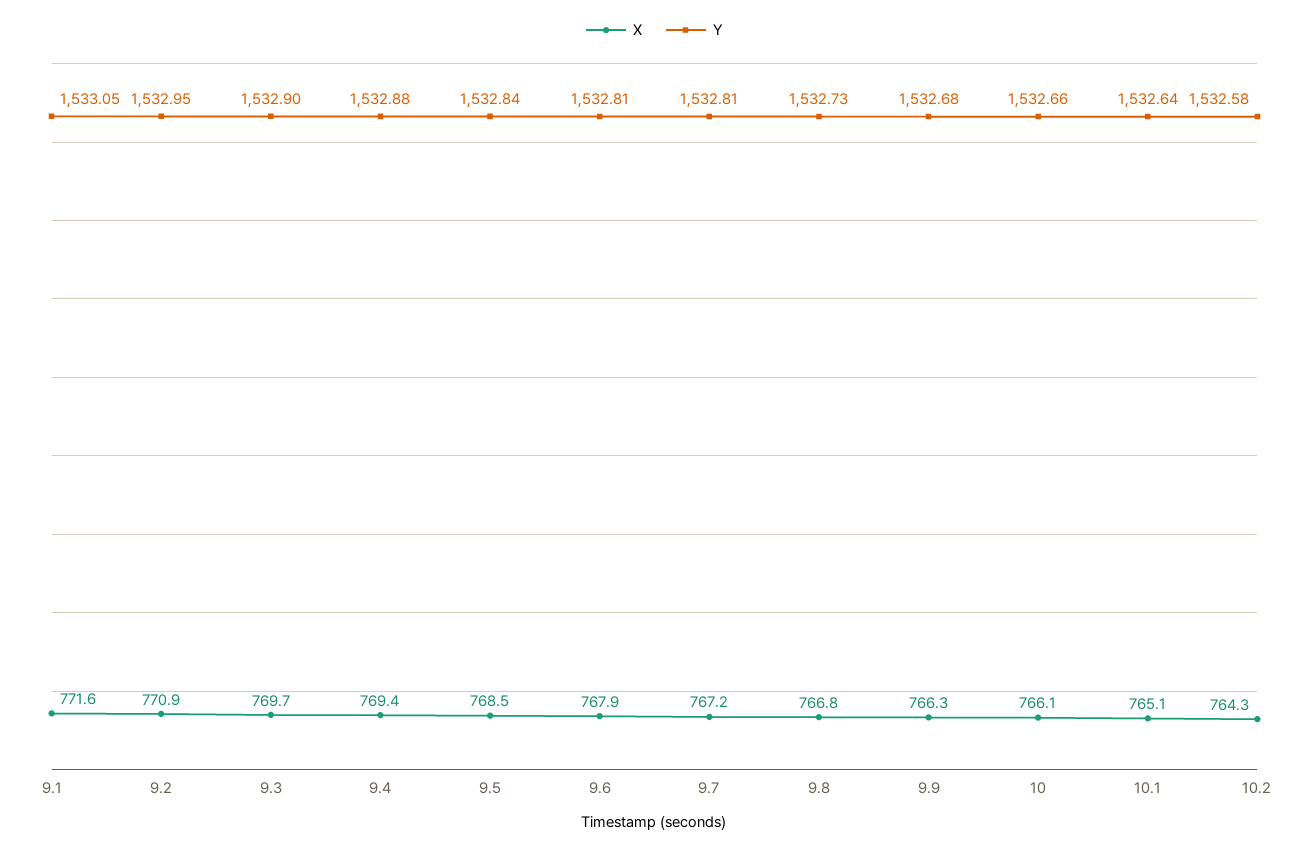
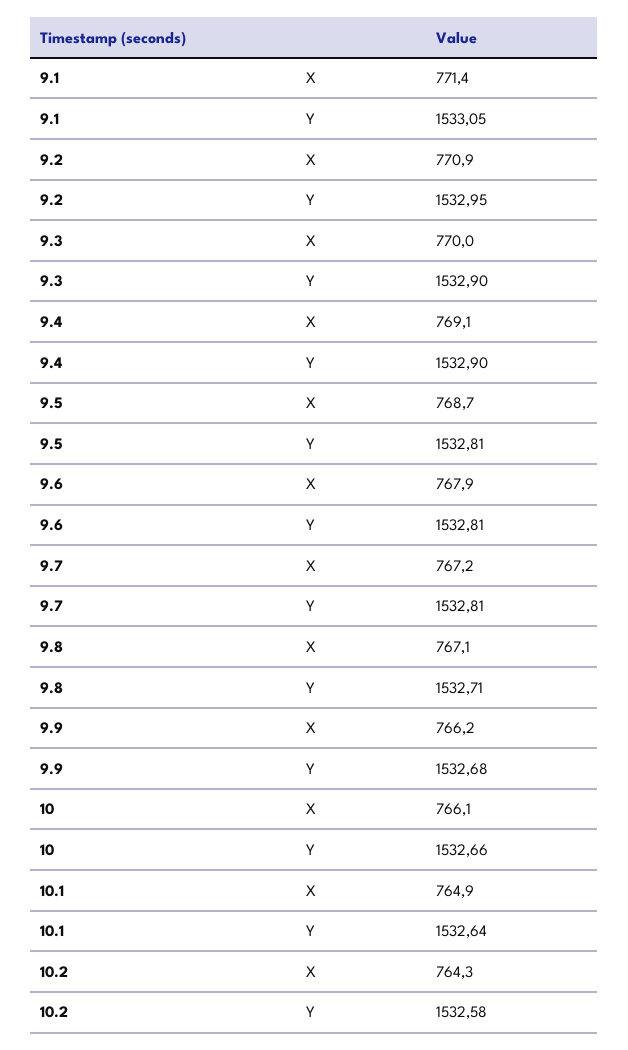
X, 9.1: 771.6 -> 771.4
X, 9.3: 769.7 -> 770
X, 9.4: 769.4 -> 769.1
Y, 9.4: 1532.88 -> 1532.9
X, 9.5: 768.5 -> 768.7
Y, 9.5: 1532.84 -> 1532.81
X, 9.8: 766.8 -> 767.1
Y, 9.8: 1532.73 -> 1532.71
X, 9.9: 766.3 -> 766.2
X, 10.1: 765.1 -> 764.9

